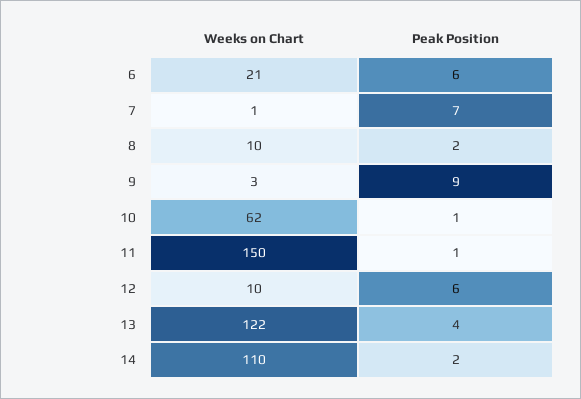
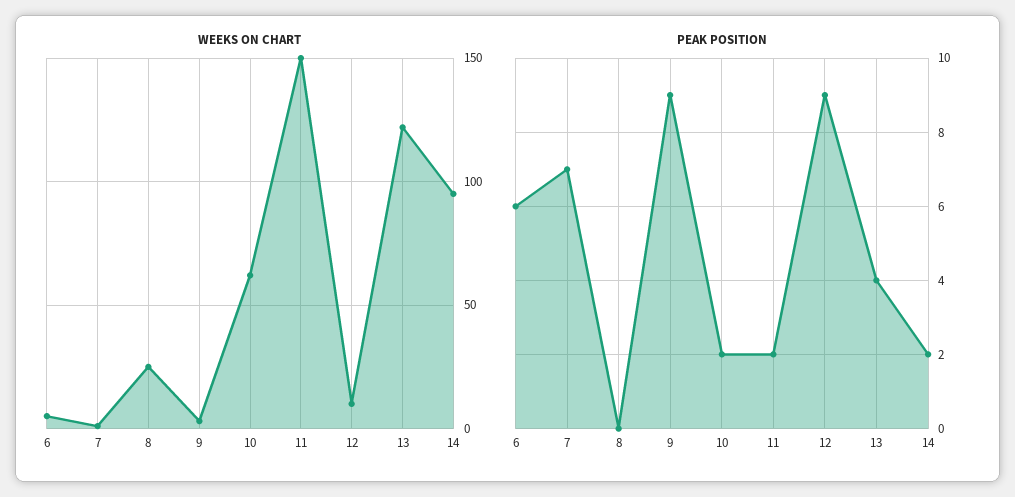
Weeks on Chart, 6: 21 -> 5
Weeks on Chart, 8: 10 -> 25
Peak Position, 8: 2 -> 0
Peak Position, 10: 1 -> 2
Peak Position, 11: 1 -> 2
Peak Position, 12: 6 -> 9
Weeks on Chart, 14: 110 -> 95

